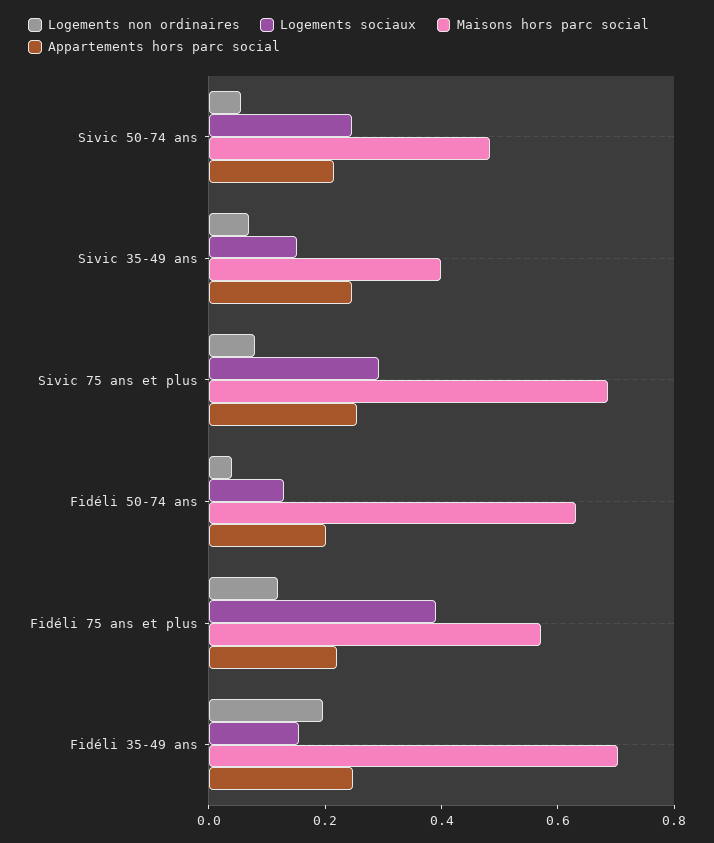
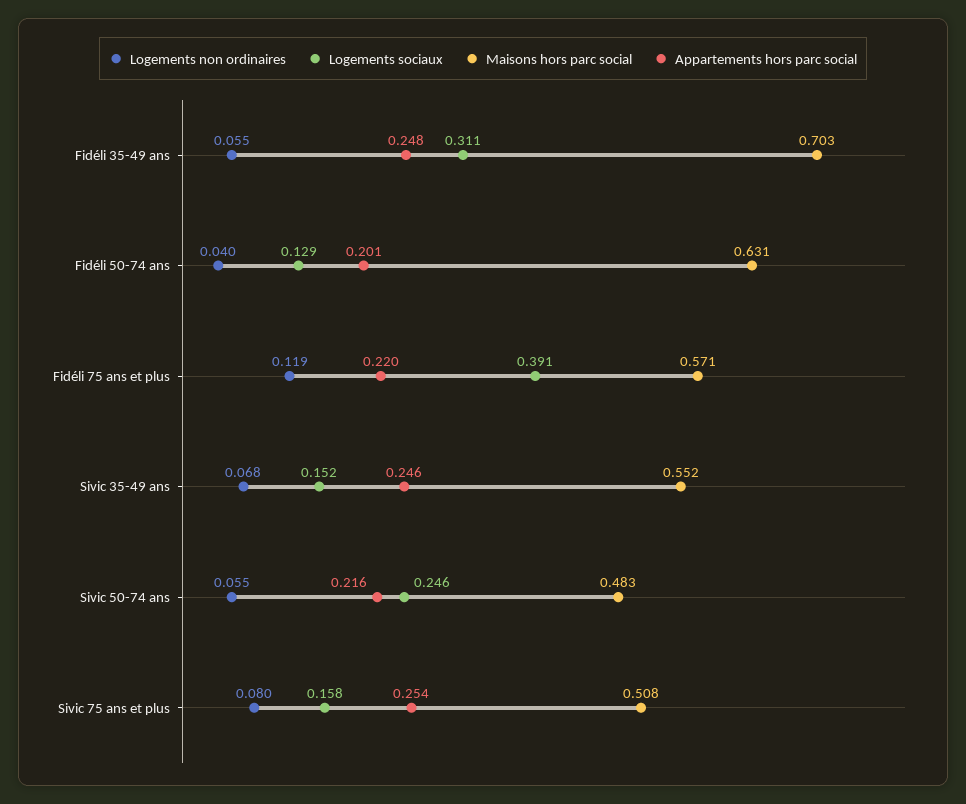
Maisons hors parc social, Sivic 35-49 ans: 0.4 -> 0.552
Logements sociaux, Sivic 75 ans et plus: 0.3 -> 0.158
Maisons hors parc social, Sivic 75 ans et plus: 0.7 -> 0.508
Logements non ordinaires, Fidéli 35-49 ans: 0.2 -> 0.055
Logements sociaux, Fidéli 35-49 ans: 0.15 -> 0.311

